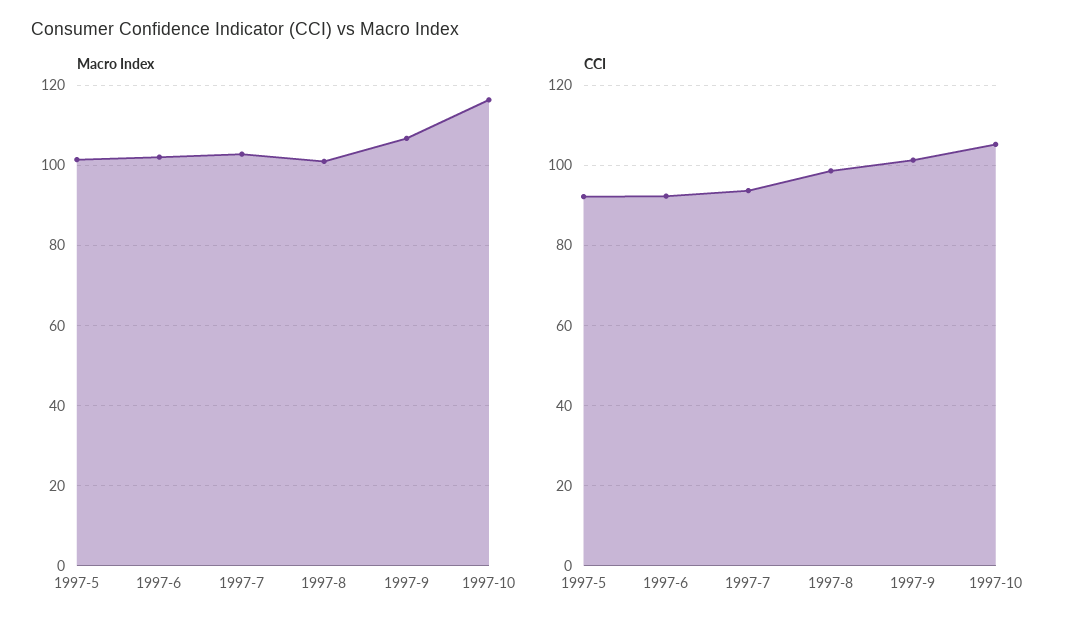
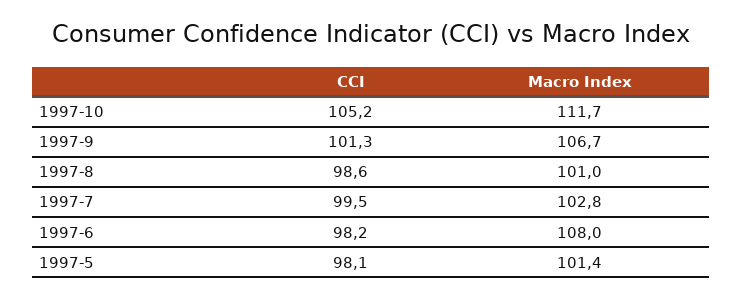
Macro Index, 1997-6: 102 -> 108
Macro Index, 1997-10: 116 -> 111.7
CCI, 1997-5: 92 -> 98.1
CCI, 1997-6: 92 -> 98.2
CCI, 1997-7: 94 -> 99.5

